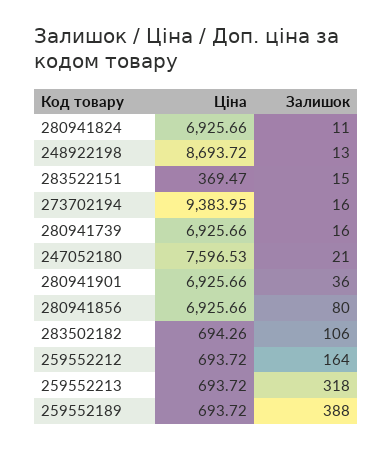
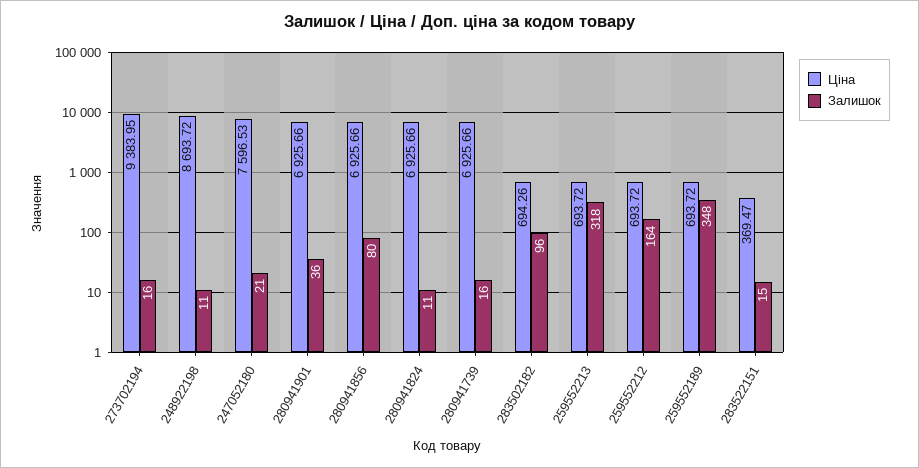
Залишок, 248922198: 13 -> 11
Залишок, 283502182: 106 -> 96
Залишок, 259552189: 388 -> 348

